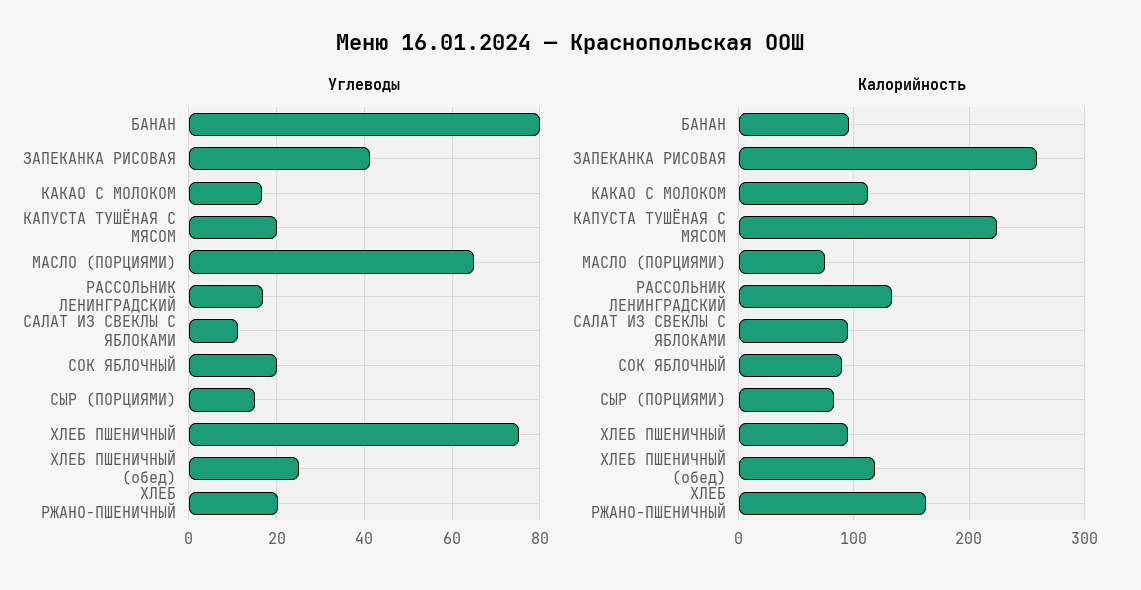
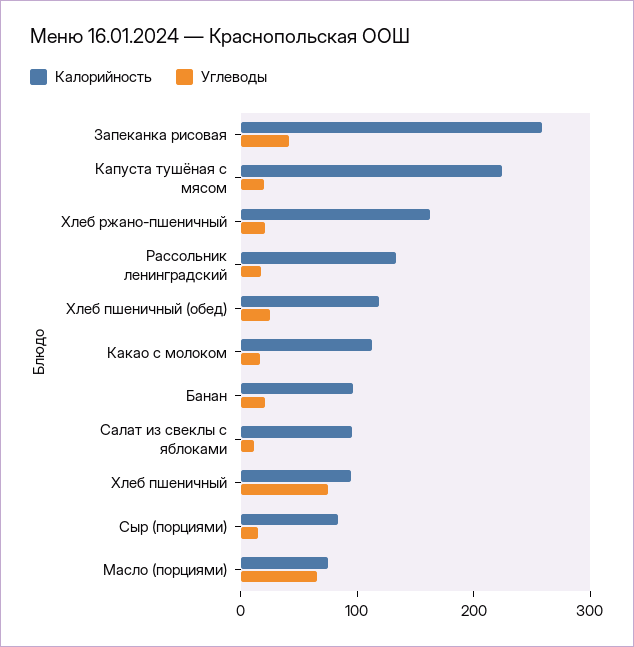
Углеводы, БАНАН: 80 -> 20
Углеводы, СОК ЯБЛОЧНЫЙ: 20 -> none
Калорийность, СОК ЯБЛОЧНЫЙ: 90 -> none

